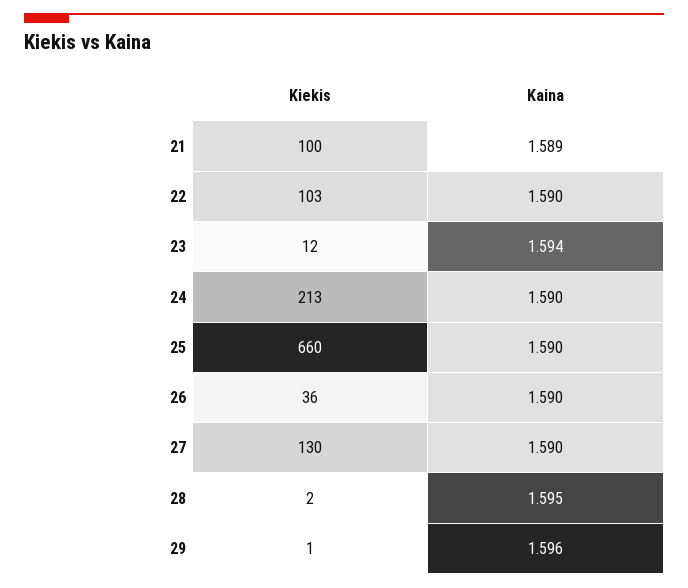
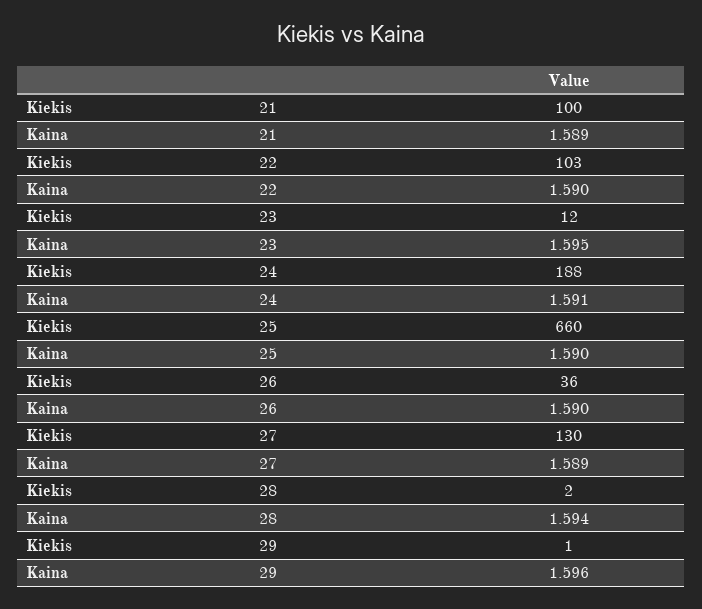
Kaina, 23: 1.594 -> 1.595
Kiekis, 24: 213 -> 188
Kaina, 24: 1.59 -> 1.591
Kaina, 27: 1.59 -> 1.589
Kaina, 28: 1.595 -> 1.594

